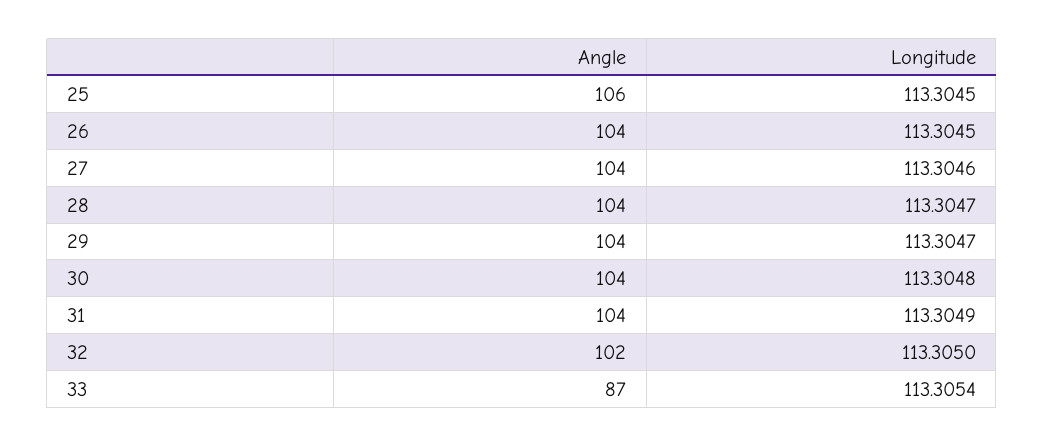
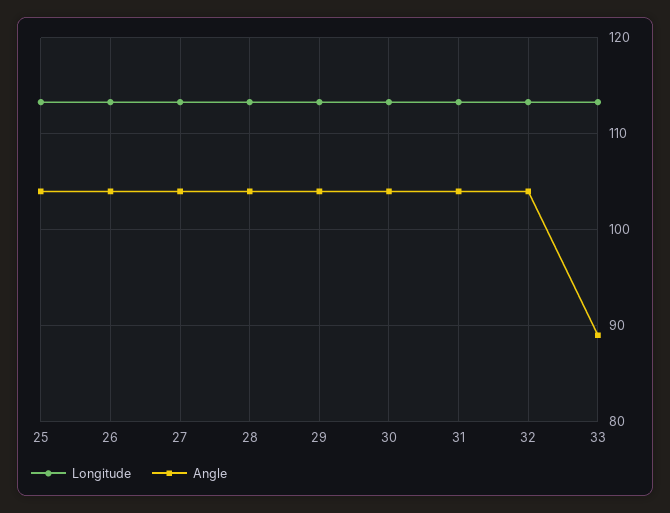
Angle, 25: 106 -> 104
Angle, 32: 102 -> 104
Angle, 33: 87 -> 89

